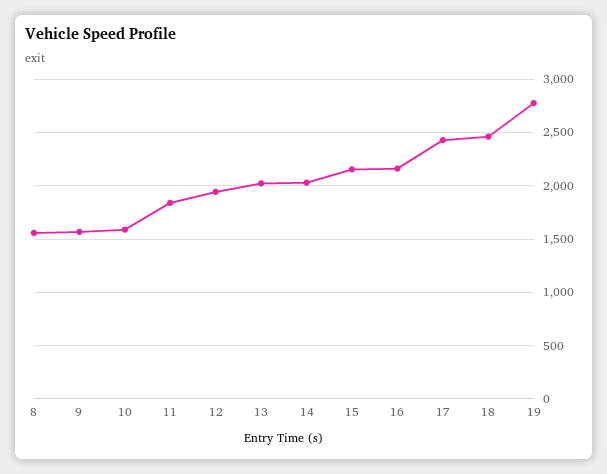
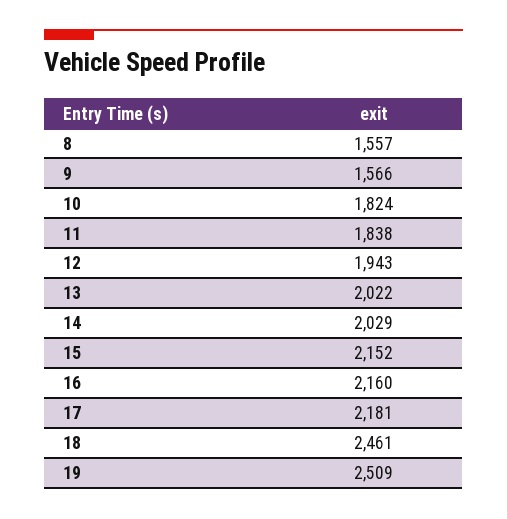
10: 1600 -> 1824
17: 2400 -> 2181
19: 2800 -> 2509

